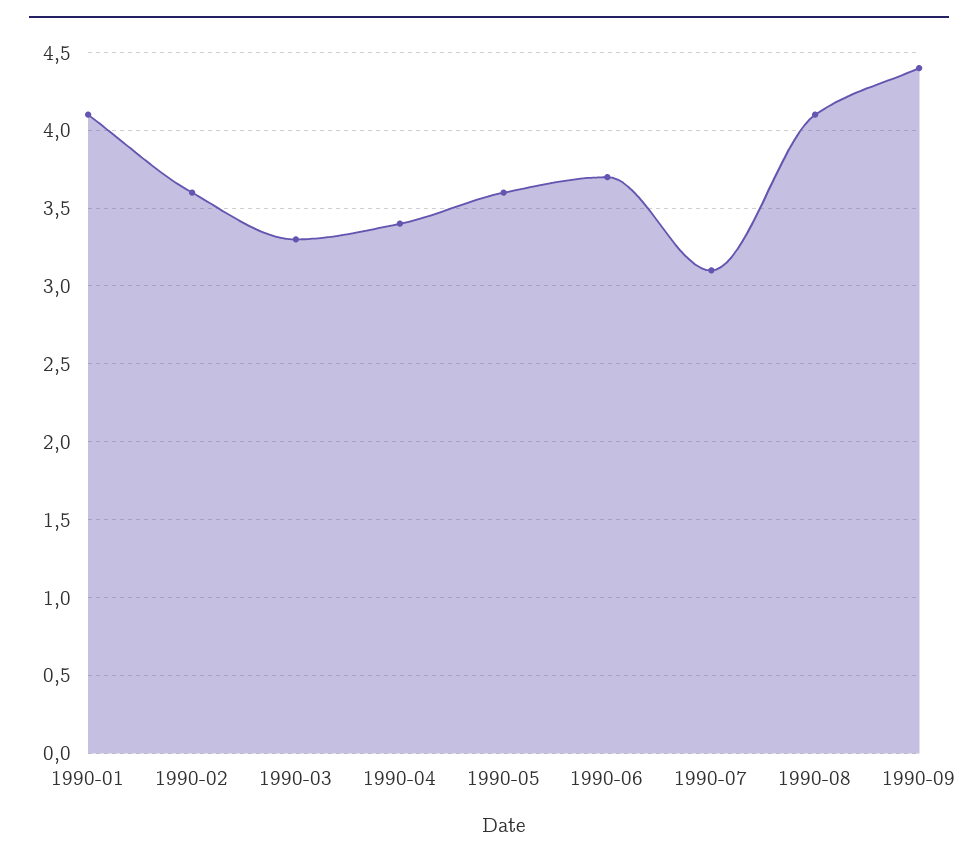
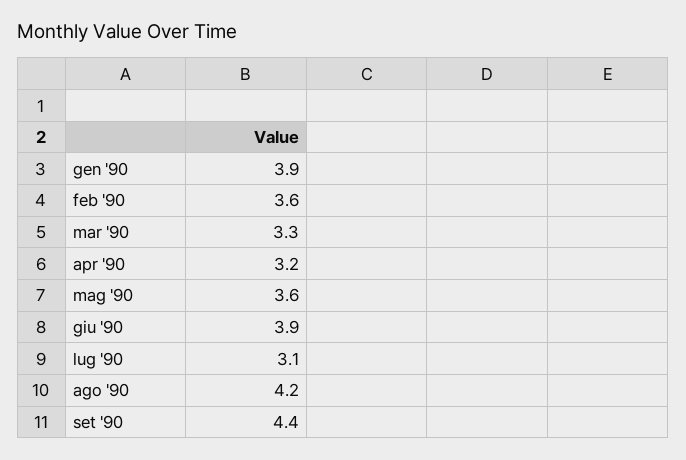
1990-01: 4.1 -> 3.9
1990-04: 3.4 -> 3.2
1990-06: 3.7 -> 3.9
1990-08: 4.1 -> 4.2

